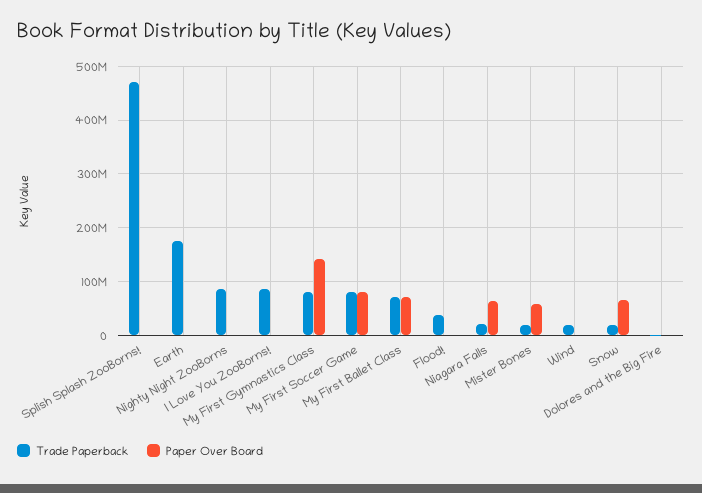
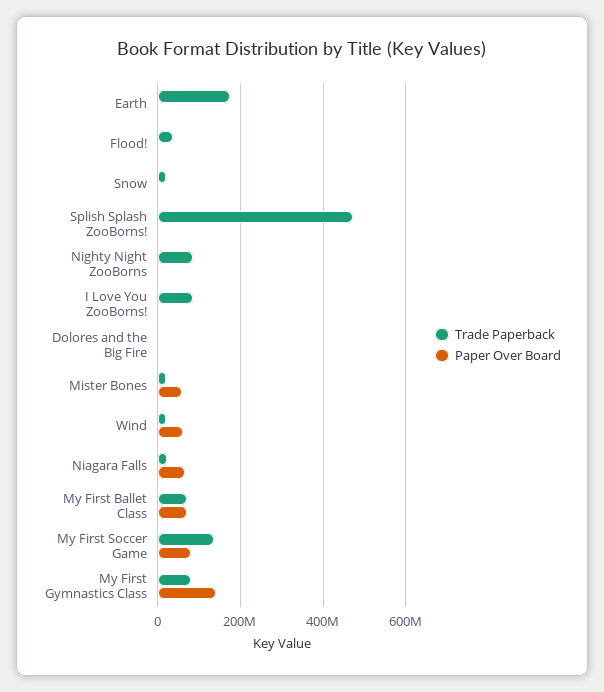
Trade Paperback, My First Soccer Game: 80000000 -> 140000000
Paper Over Board, Wind: 0 -> 60000000
Paper Over Board, Snow: 60000000 -> 0

